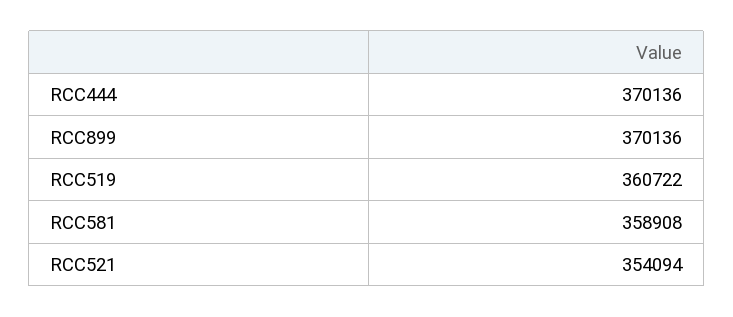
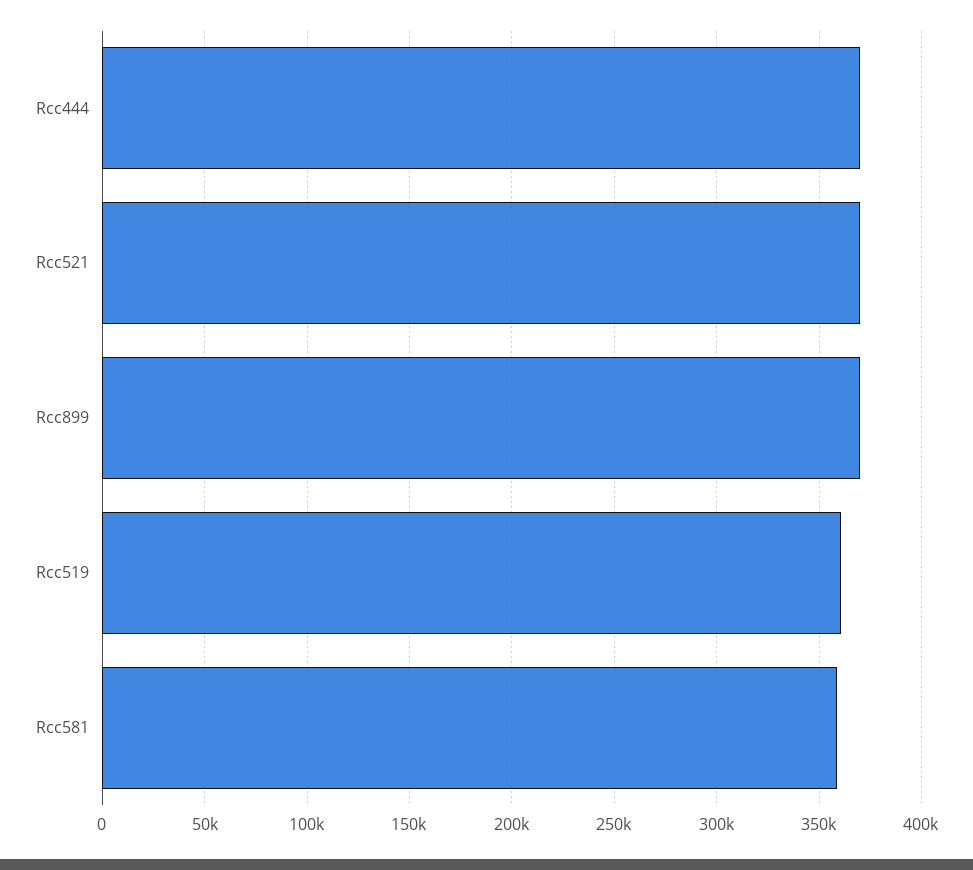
RCC521: 354094 -> 370000

